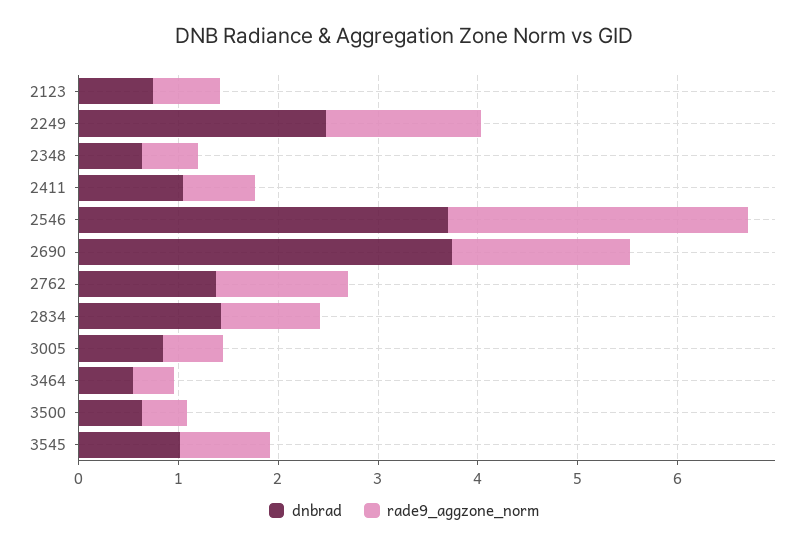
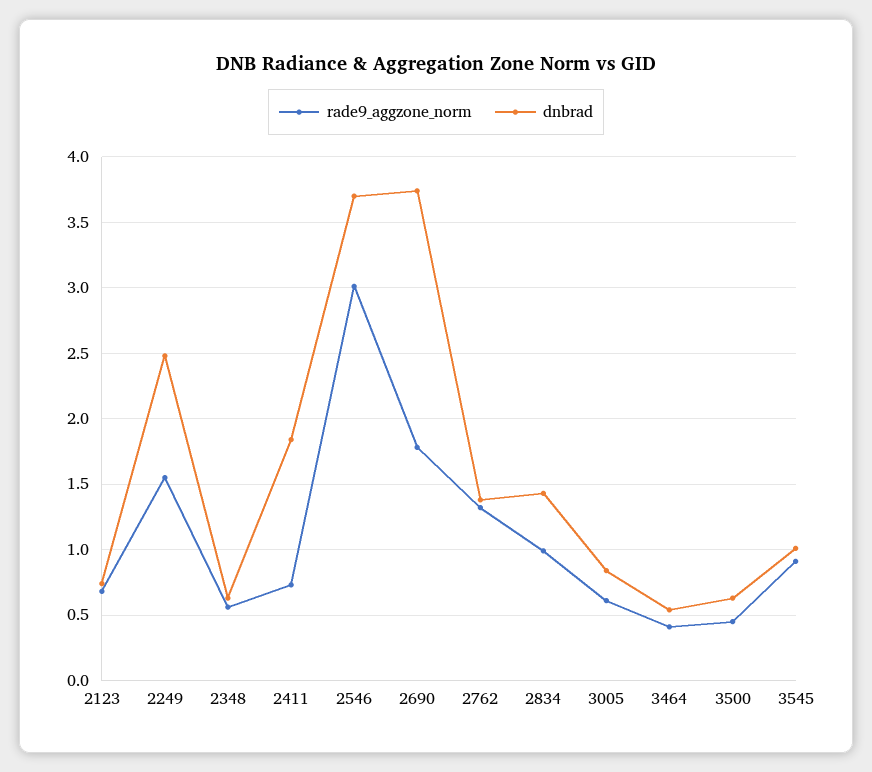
dnbrad, 2411: 1 -> 1.85

